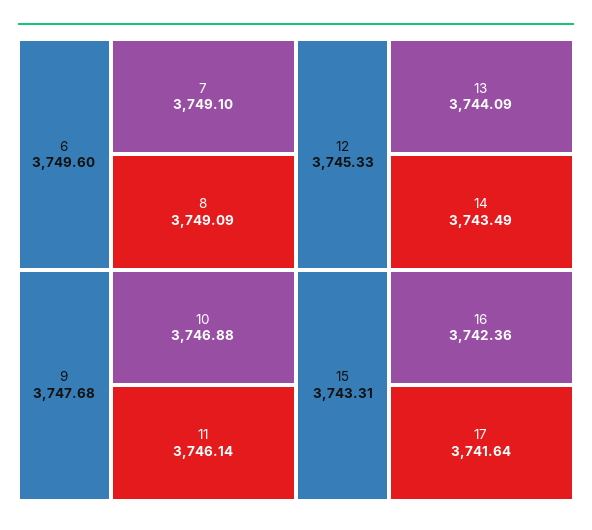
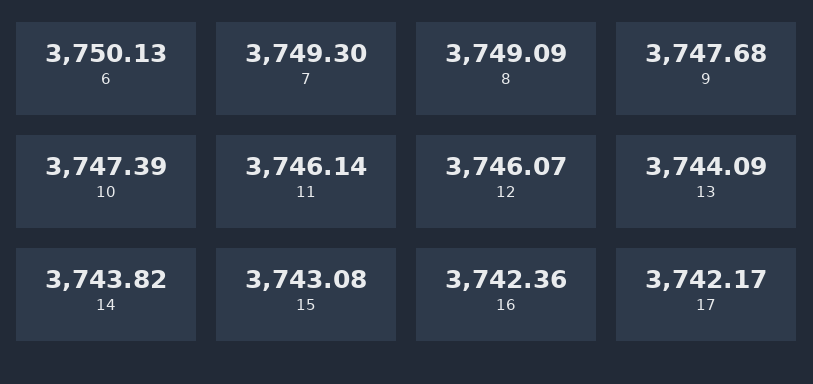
6: 3749.6 -> 3750.13
7: 3749.1 -> 3749.3
10: 3746.88 -> 3747.39
12: 3745.33 -> 3746.07
14: 3743.49 -> 3743.82
15: 3743.31 -> 3743.08
17: 3741.64 -> 3742.17

